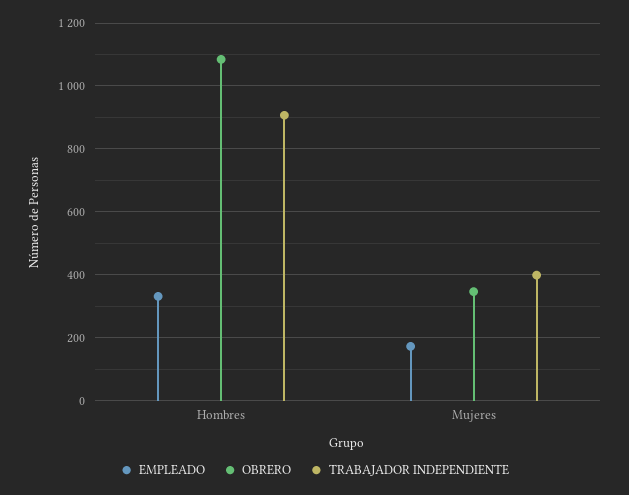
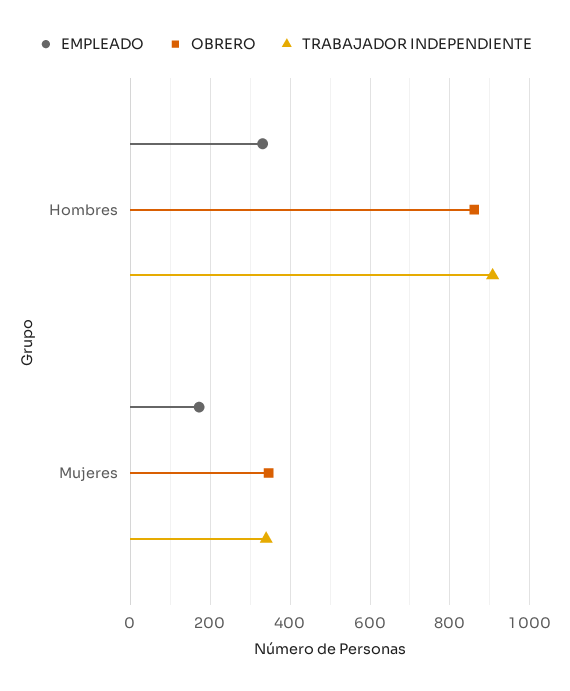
OBRERO, Hombres: 1080 -> 860
TRABAJADOR INDEPENDIENTE, Mujeres: 400 -> 340

